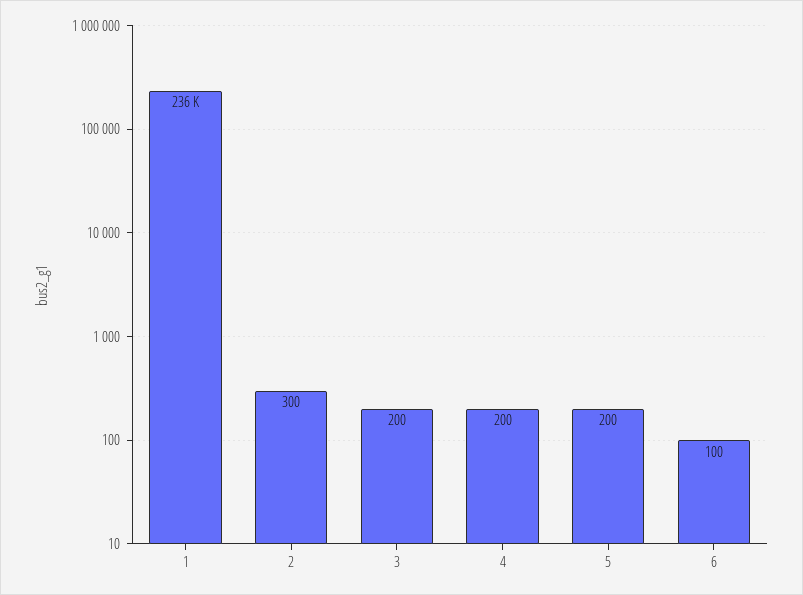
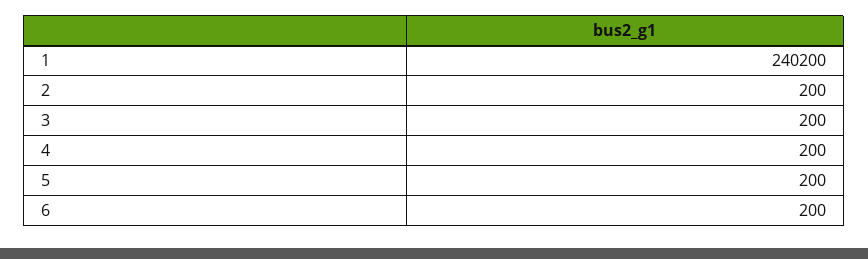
1: 236000 -> 240200
2: 300 -> 200
6: 100 -> 200

